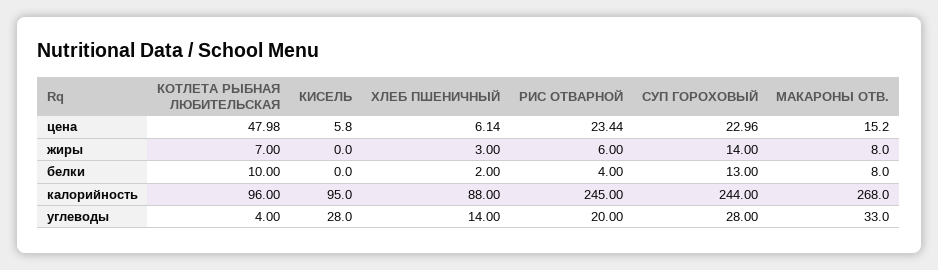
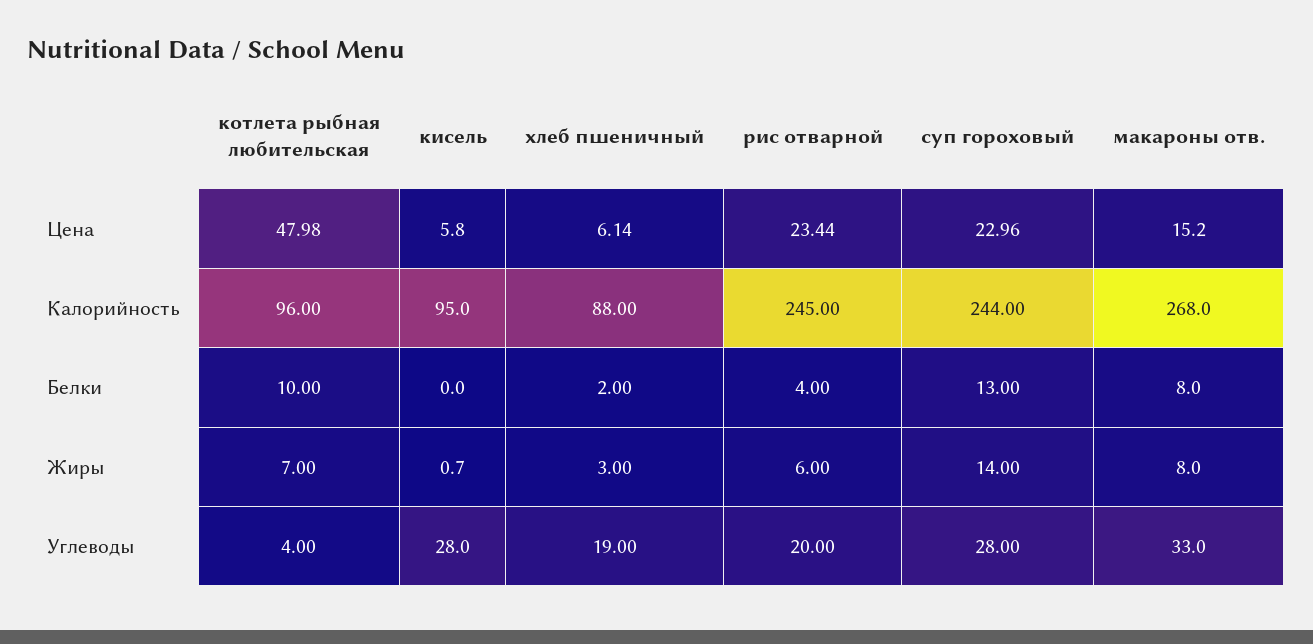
КИСЕЛЬ, жиры: 0 -> 0.7
ХЛЕБ ПШЕНИЧНЫЙ, углеводы: 14 -> 19

